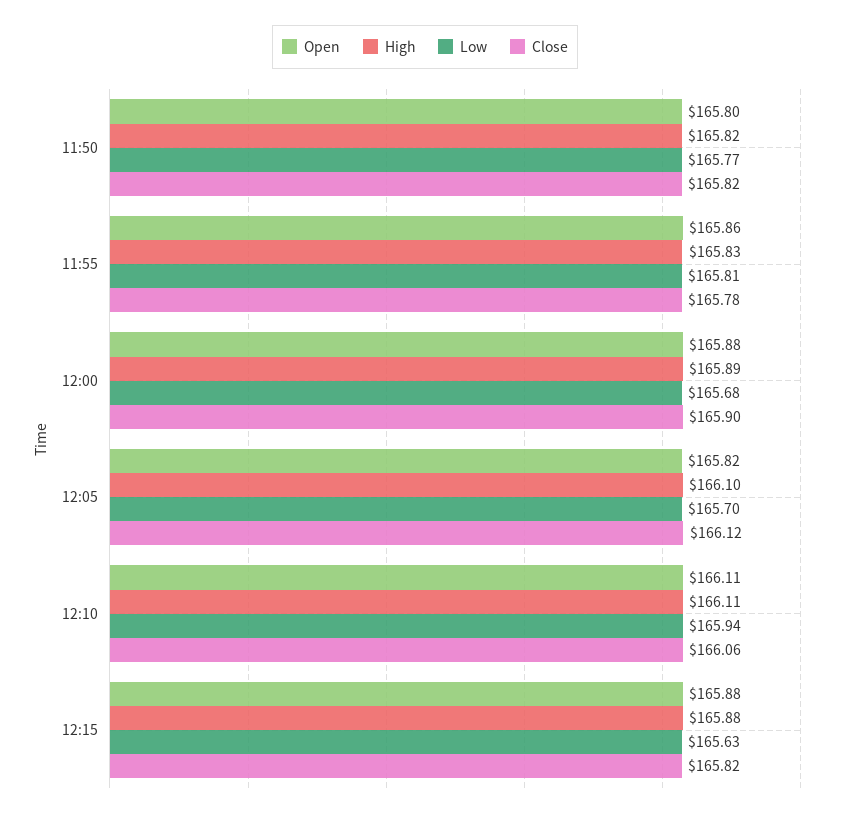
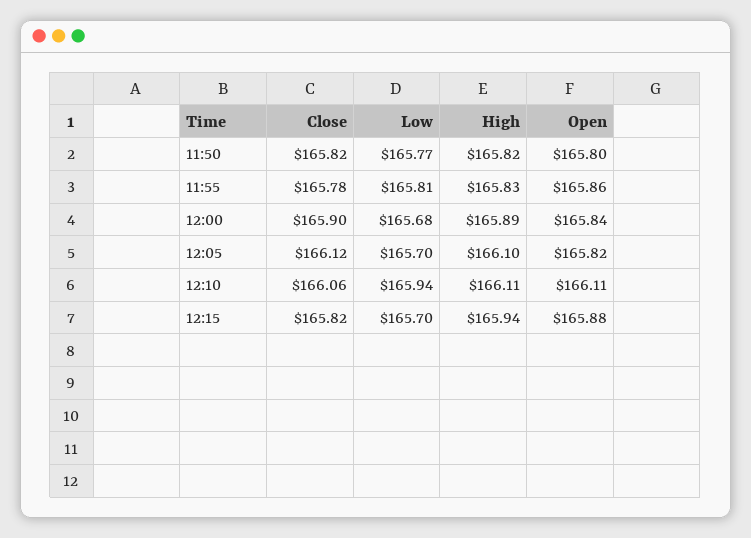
Open, 12:00: 165.88 -> 165.84
High, 12:15: 165.88 -> 165.94
Low, 12:15: 165.63 -> 165.7

